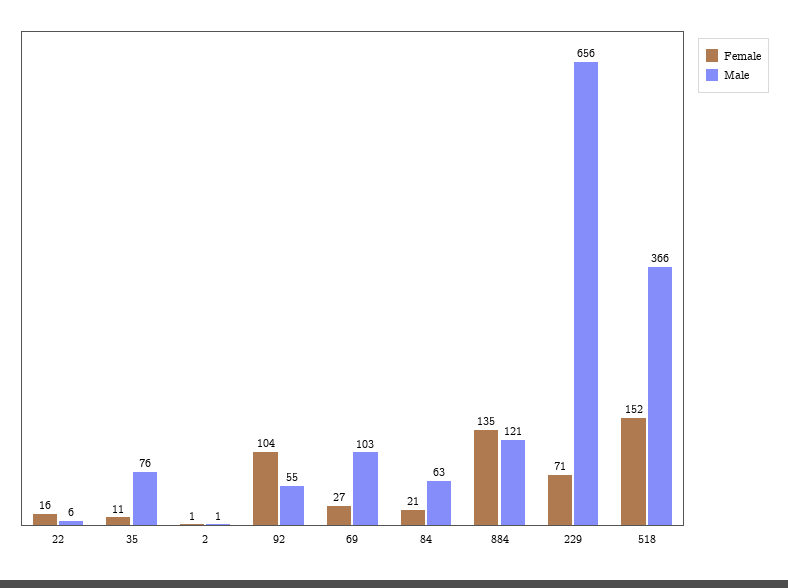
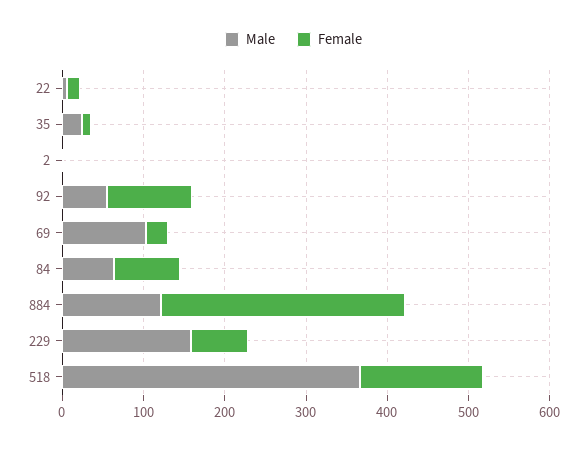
Male, 35: 76 -> 20
Female, 84: 21 -> 80
Female, 884: 135 -> 300
Male, 229: 656 -> 160

